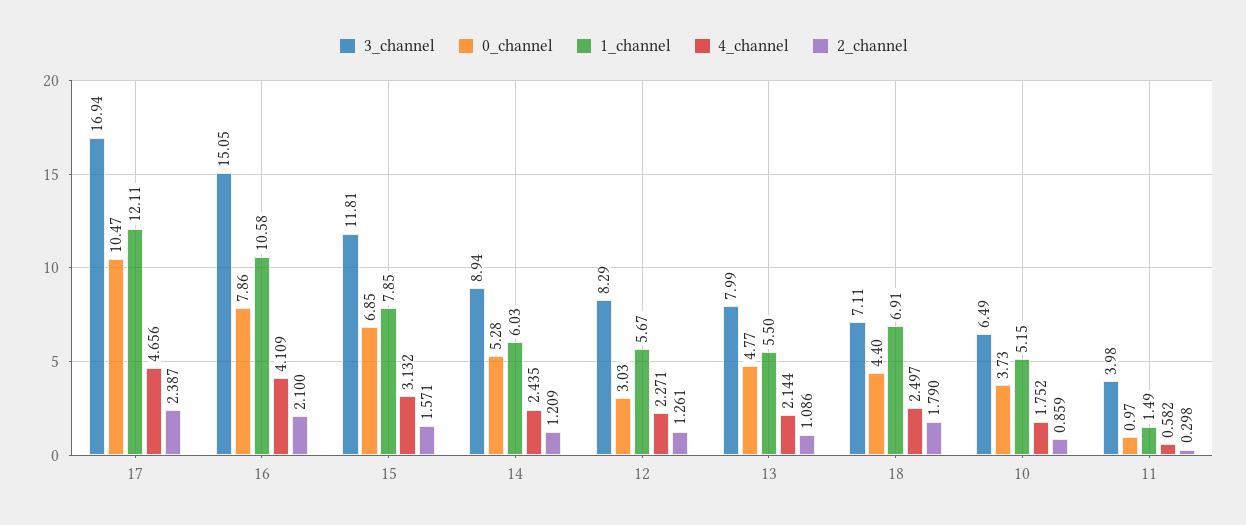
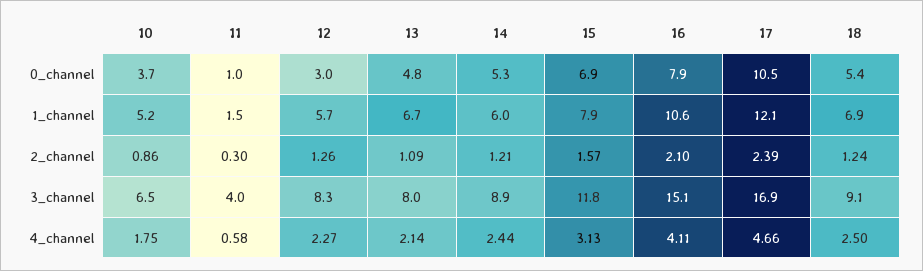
1_channel, 13: 5.5 -> 6.7
3_channel, 18: 7.11 -> 9.1
0_channel, 18: 4.4 -> 5.4
2_channel, 18: 1.79 -> 1.24

